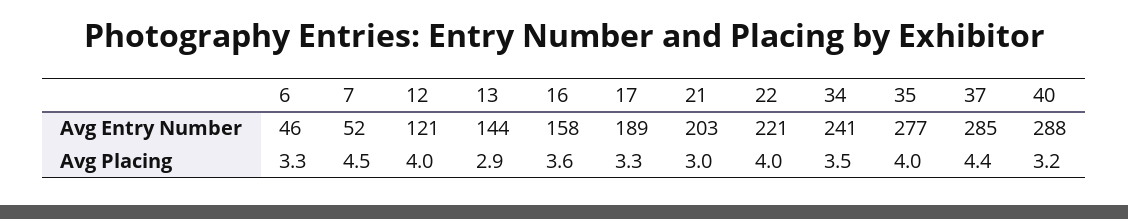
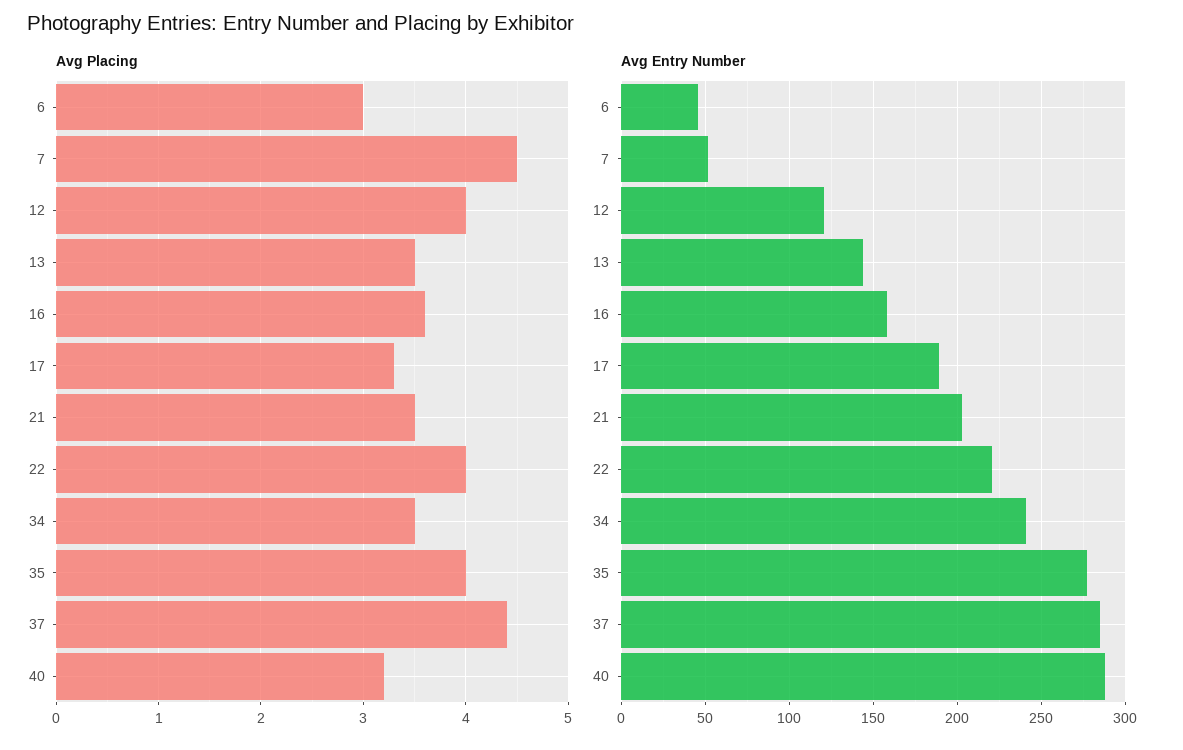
Avg Placing, 6: 3.3 -> 3
Avg Placing, 13: 2.9 -> 3.5
Avg Placing, 21: 3 -> 3.5

